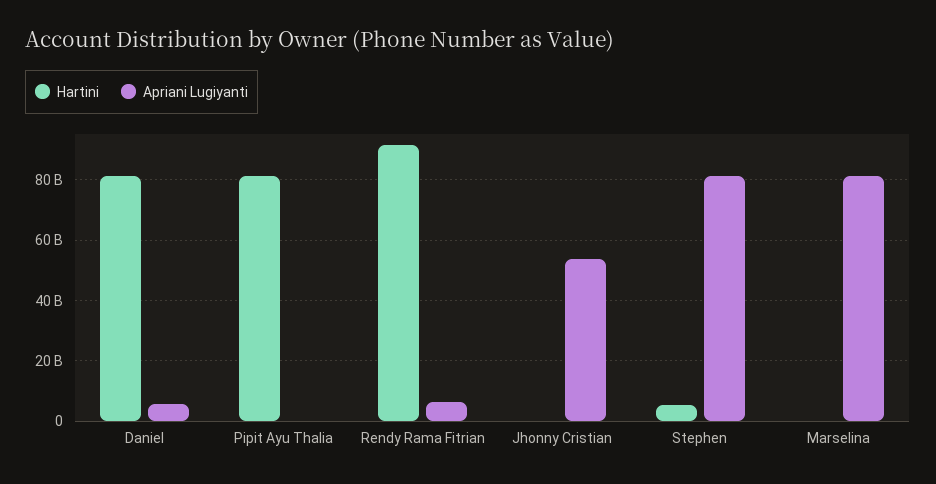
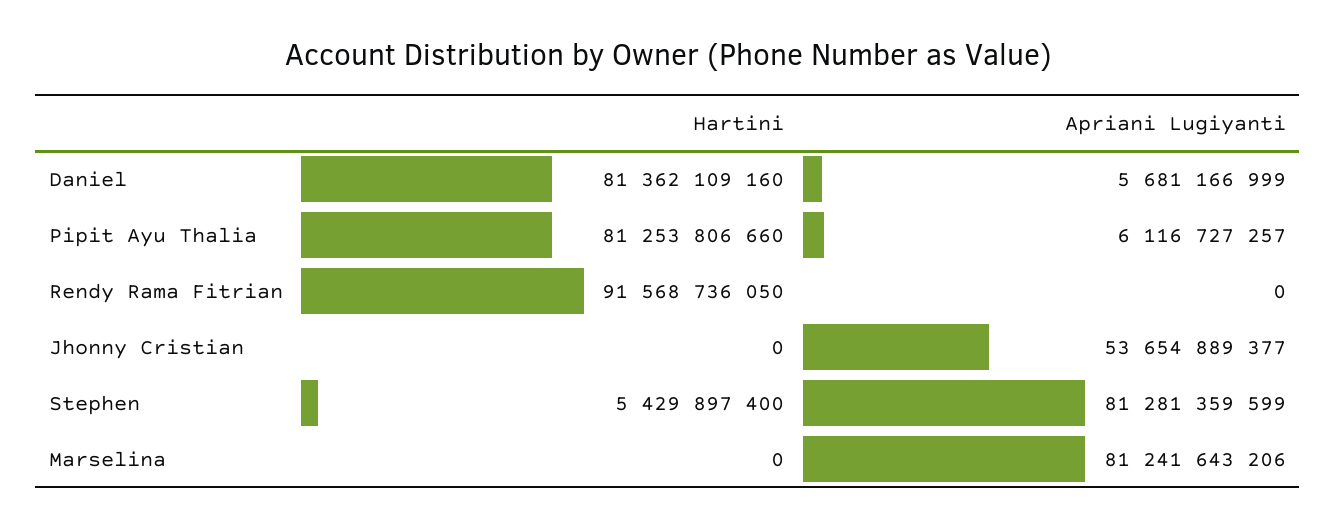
Apriani Lugiyanti, Pipit Ayu Thalia: 0 -> 6116727257
Apriani Lugiyanti, Rendy Rama Fitrian: 6000000000 -> 0

